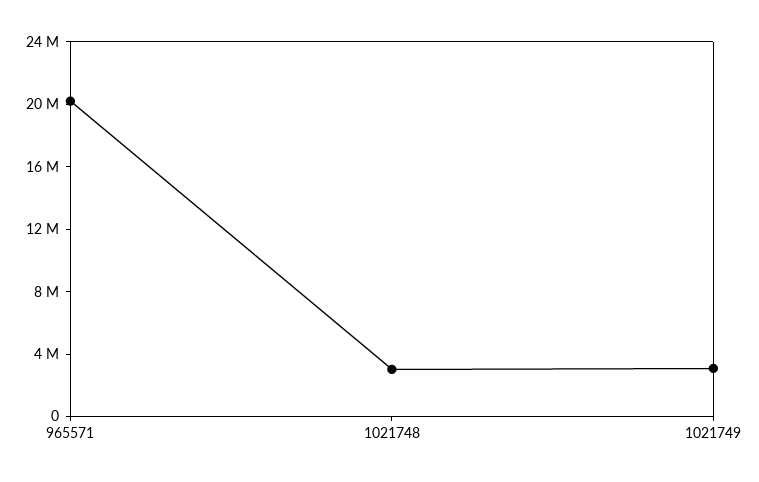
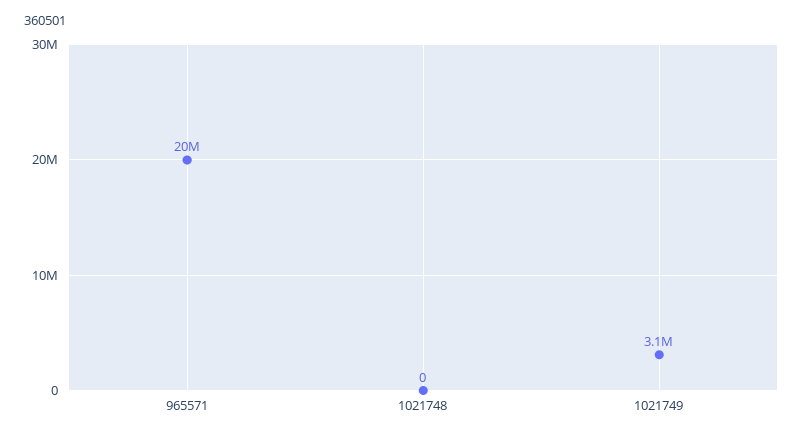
1021748: 3000000 -> 0

